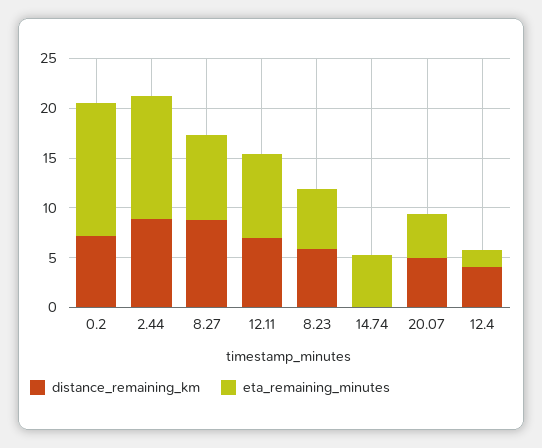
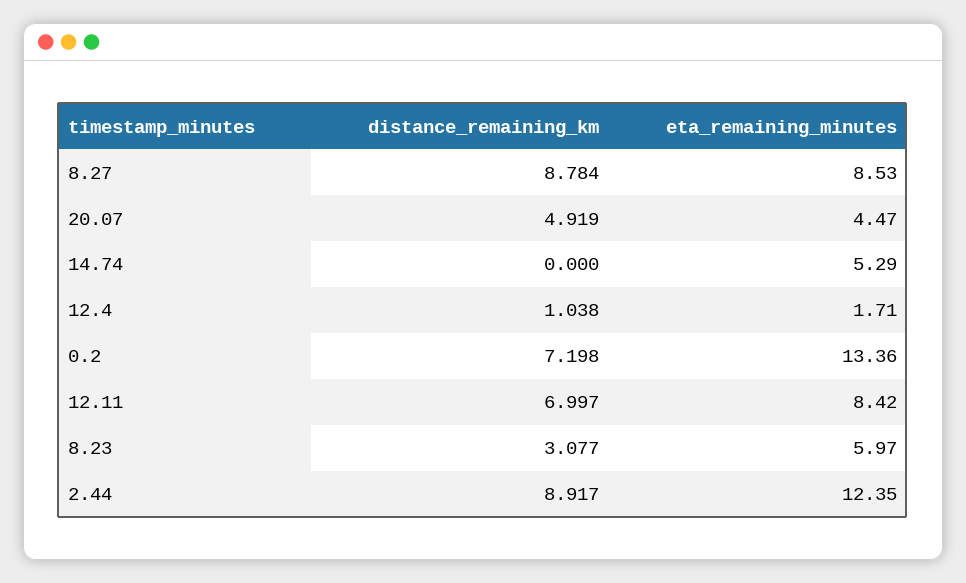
distance_remaining_km, 8.23: 6 -> 3.077
distance_remaining_km, 12.4: 4 -> 1.038

